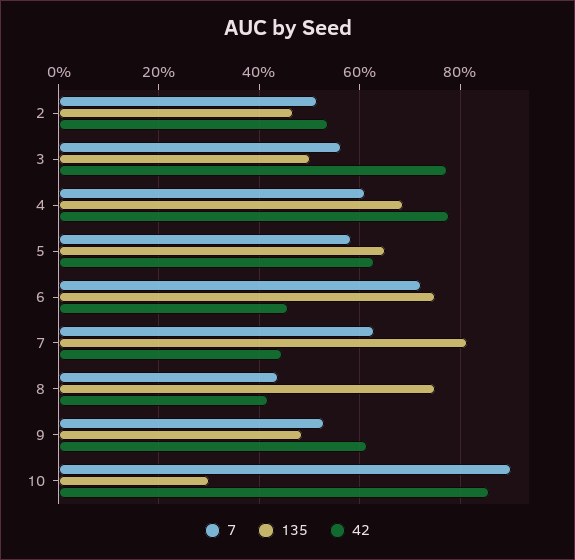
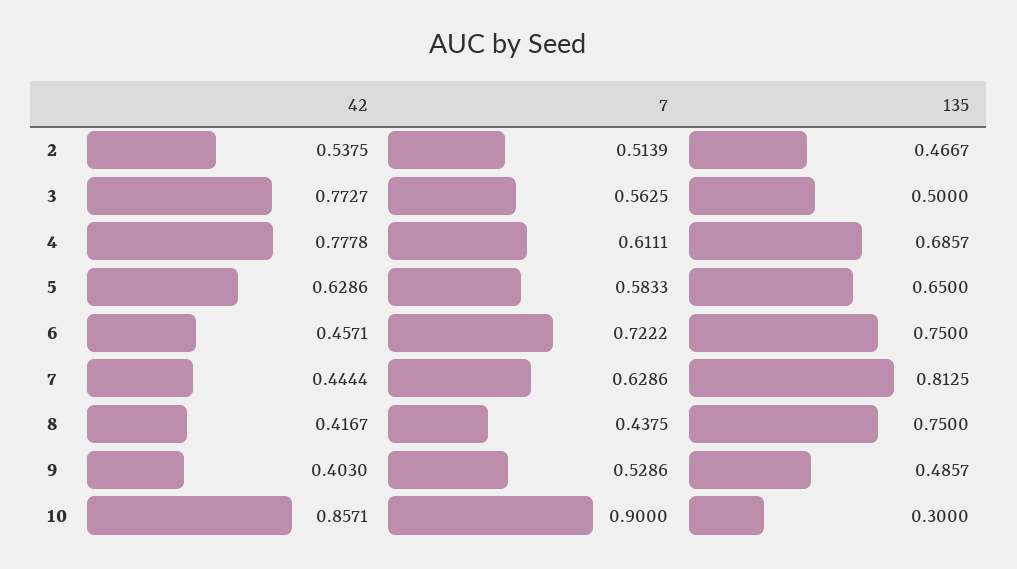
42, 9: 0.62 -> 0.403

